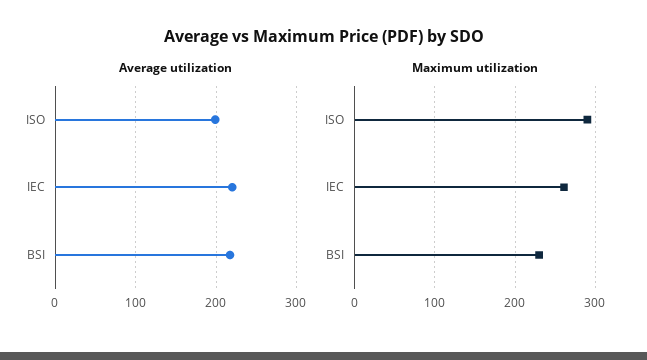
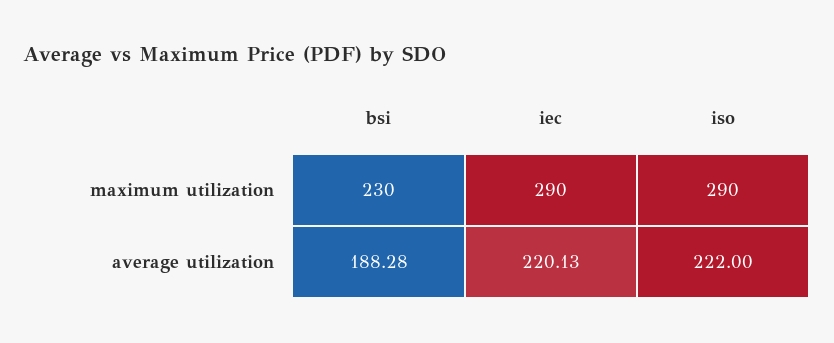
Average utilization, ISO: 200 -> 222
Average utilization, BSI: 220 -> 188.28
Maximum utilization, IEC: 260 -> 290

